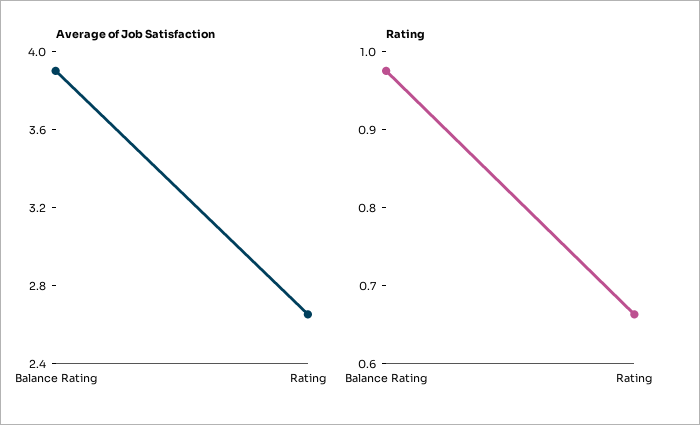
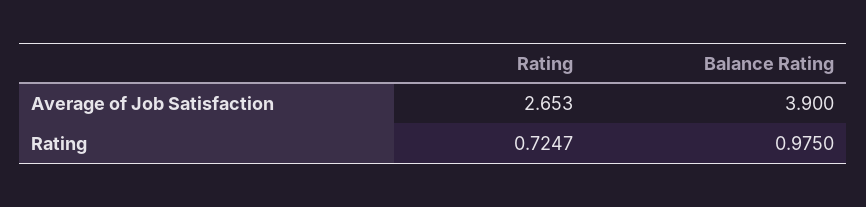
Rating, Rating: 0.66 -> 0.7247

